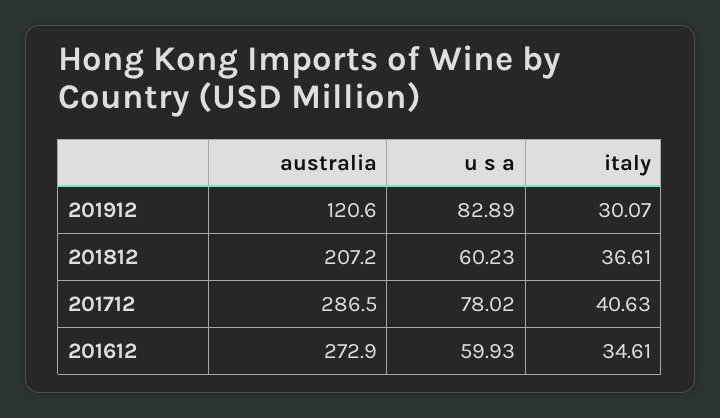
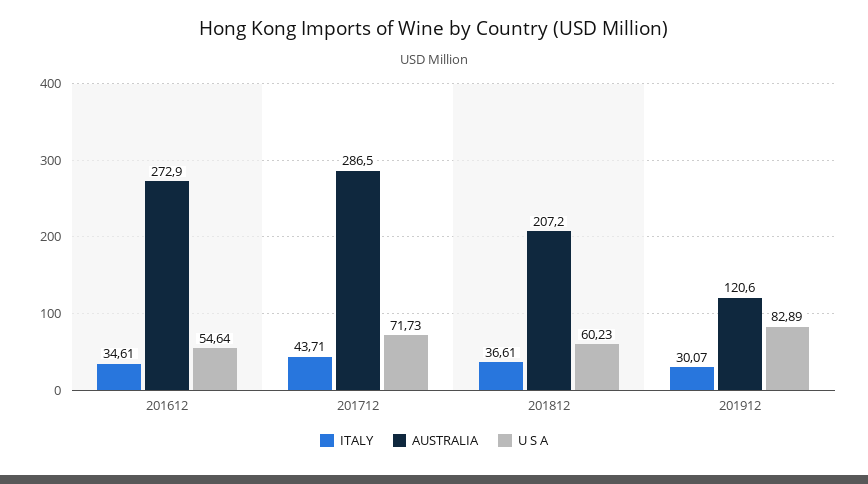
u s a, 201712: 78.02 -> 71.73
italy, 201712: 40.63 -> 43.71
u s a, 201612: 59.93 -> 54.64

